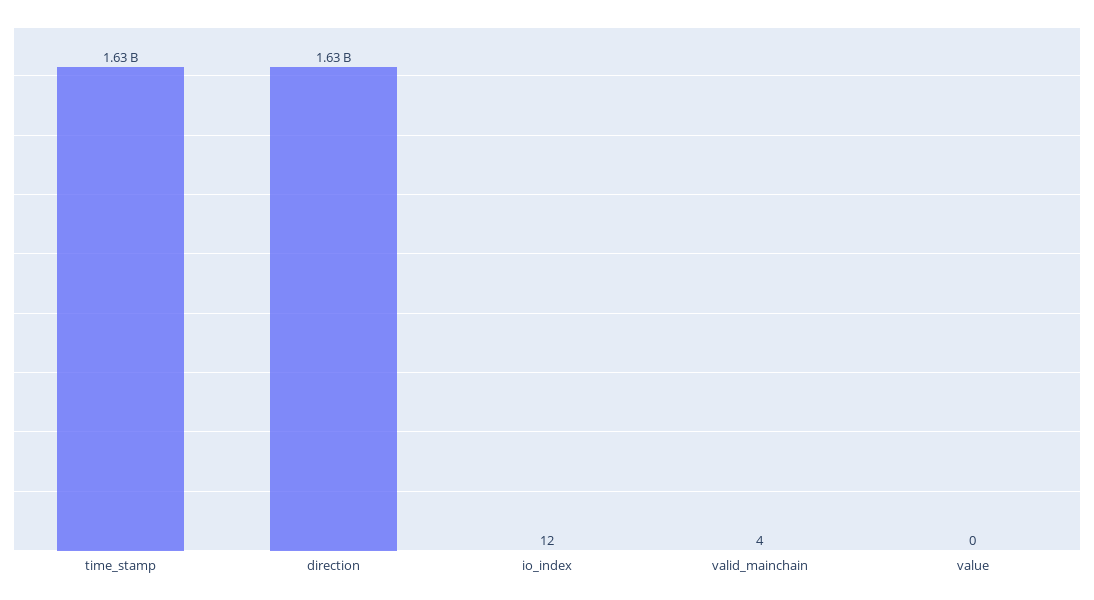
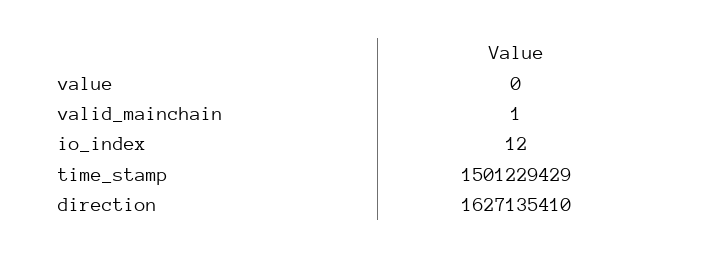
time_stamp: 1630000000 -> 1501229429
valid_mainchain: 4 -> 1

